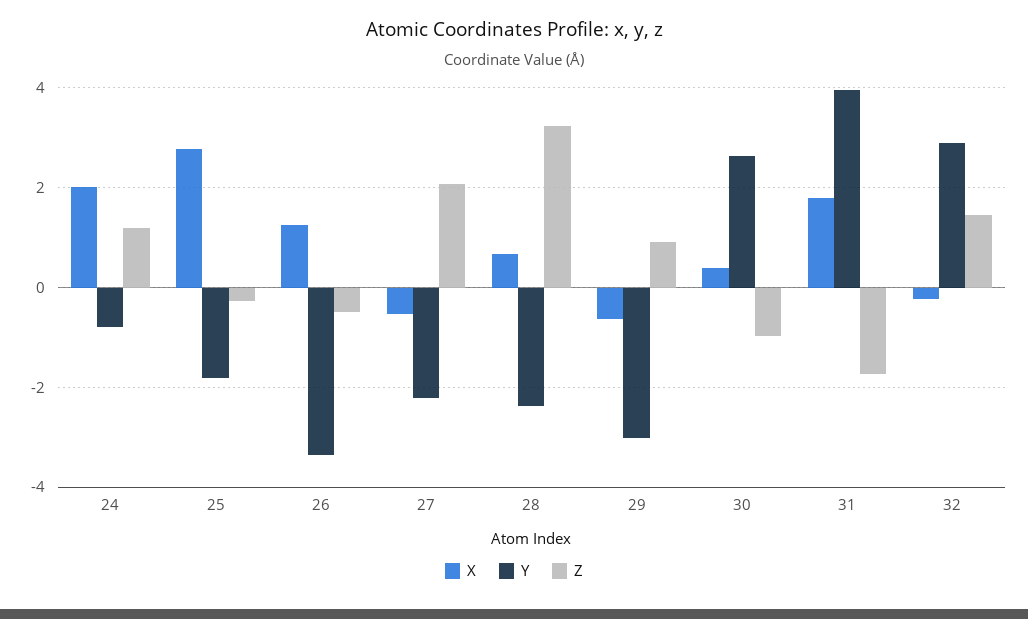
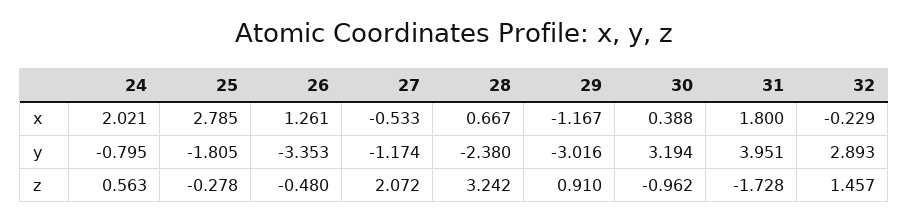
Z, 24: 1.2 -> 0.563
Y, 27: -2.2 -> -1.174
X, 29: -0.6 -> -1.167
Y, 30: 2.6 -> 3.194

